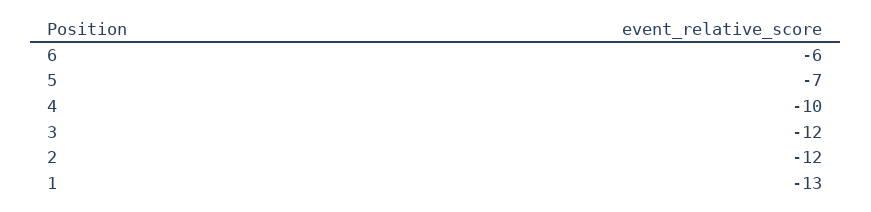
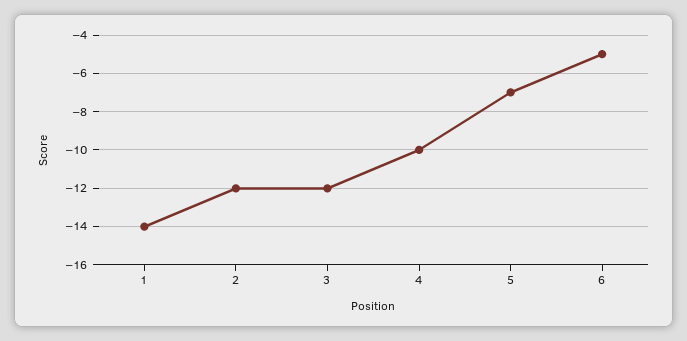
6: -6 -> -5
1: -13 -> -14

